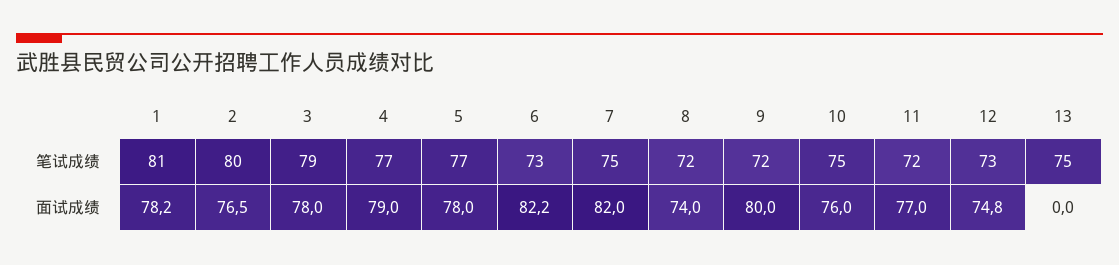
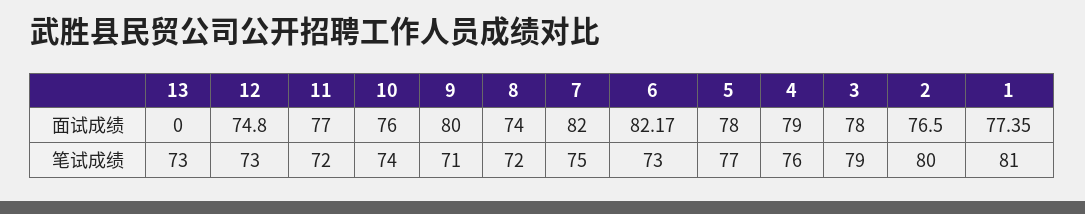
4, 笔试成绩: 77 -> 76
9, 笔试成绩: 72 -> 71
10, 笔试成绩: 75 -> 74
13, 笔试成绩: 75 -> 73
1, 面试成绩: 78.2 -> 77.35

